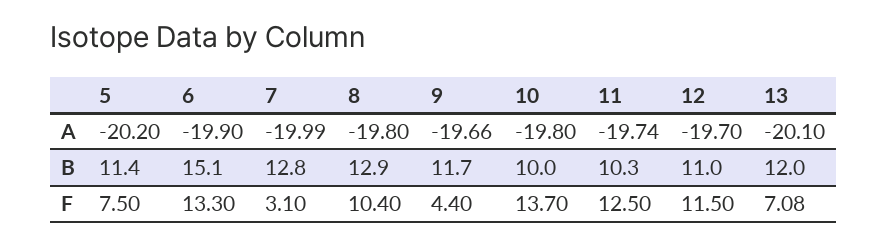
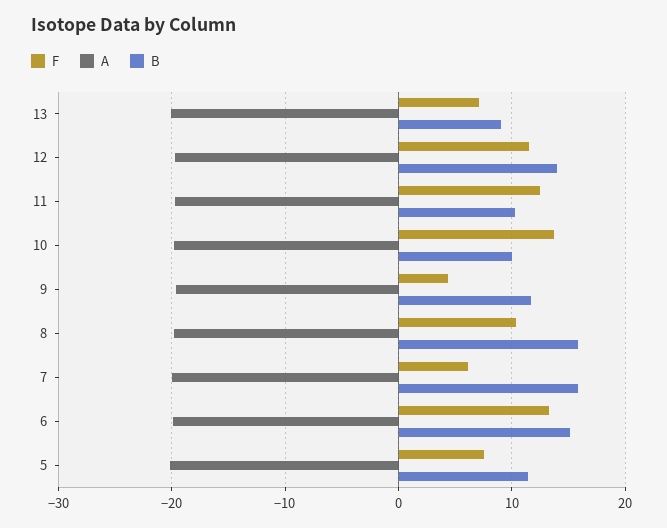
B, 7: 12.8 -> 16
B, 8: 12.9 -> 16
B, 12: 11 -> 14
B, 13: 12 -> 9
F, 7: 3.1 -> 6

